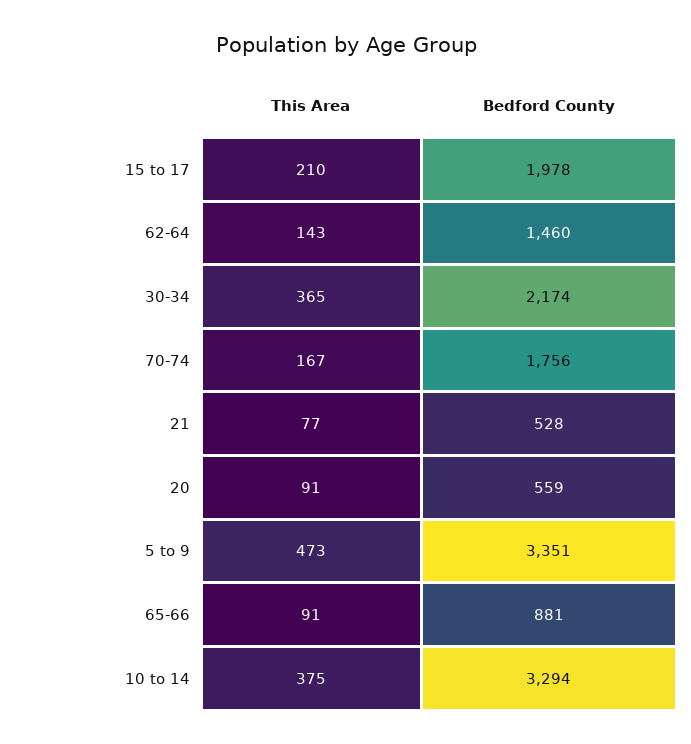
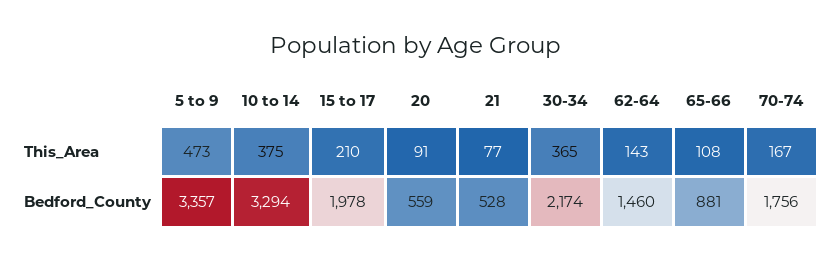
Bedford County, 5 to 9: 3351 -> 3357
This Area, 65-66: 91 -> 108

